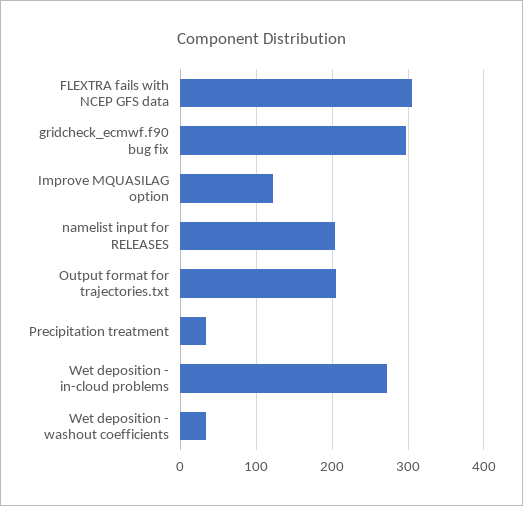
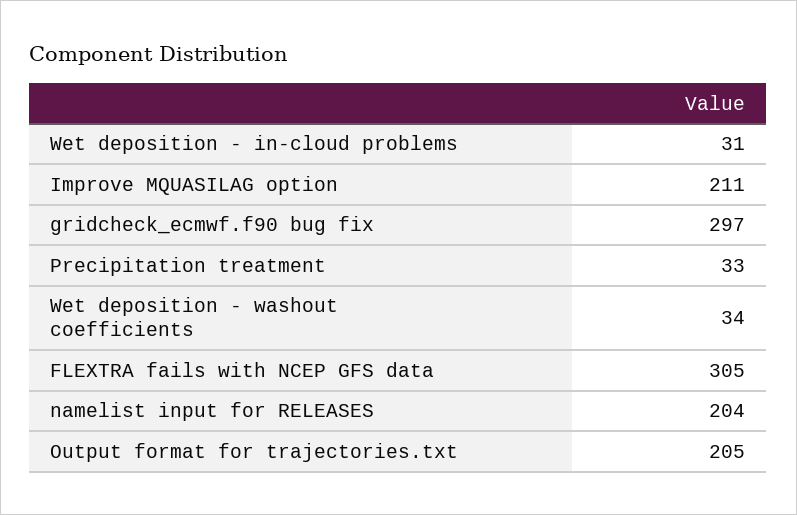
Improve MQUASILAG option: 120 -> 211
Wet deposition - in-cloud problems: 270 -> 31

